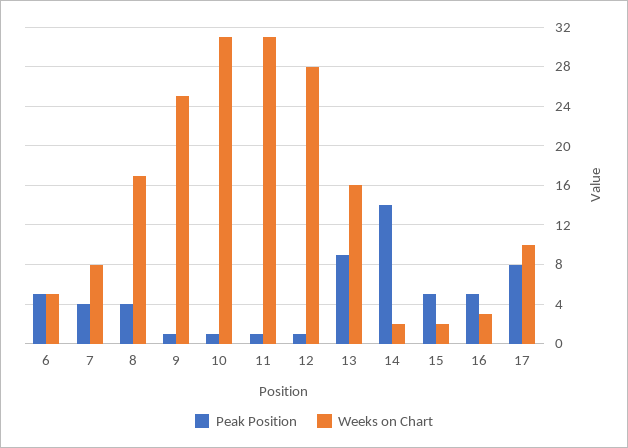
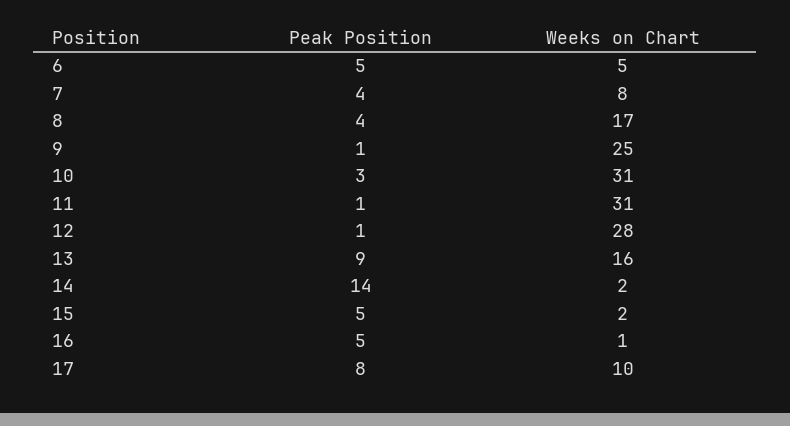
Peak Position, 10: 1 -> 3
Weeks on Chart, 16: 3 -> 1

